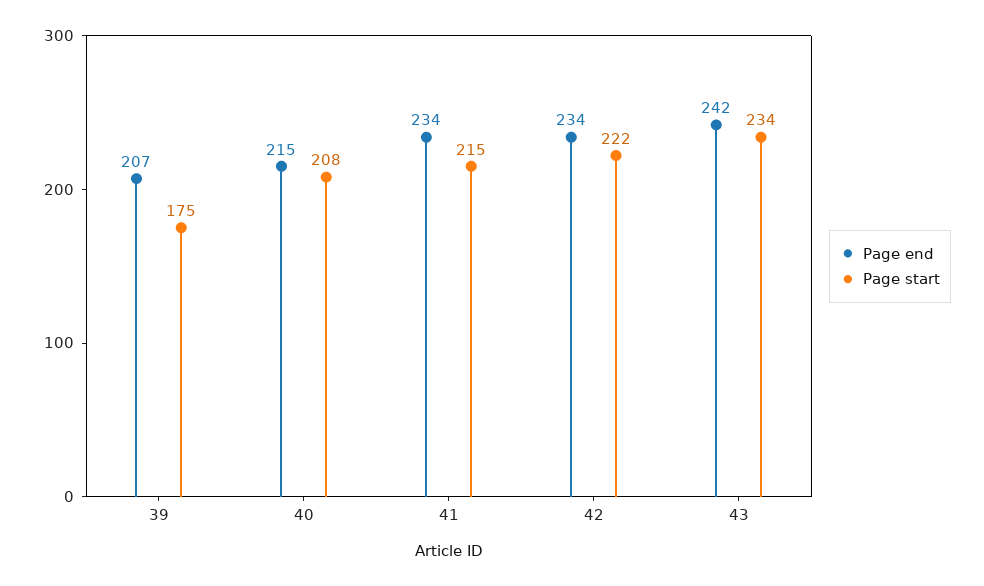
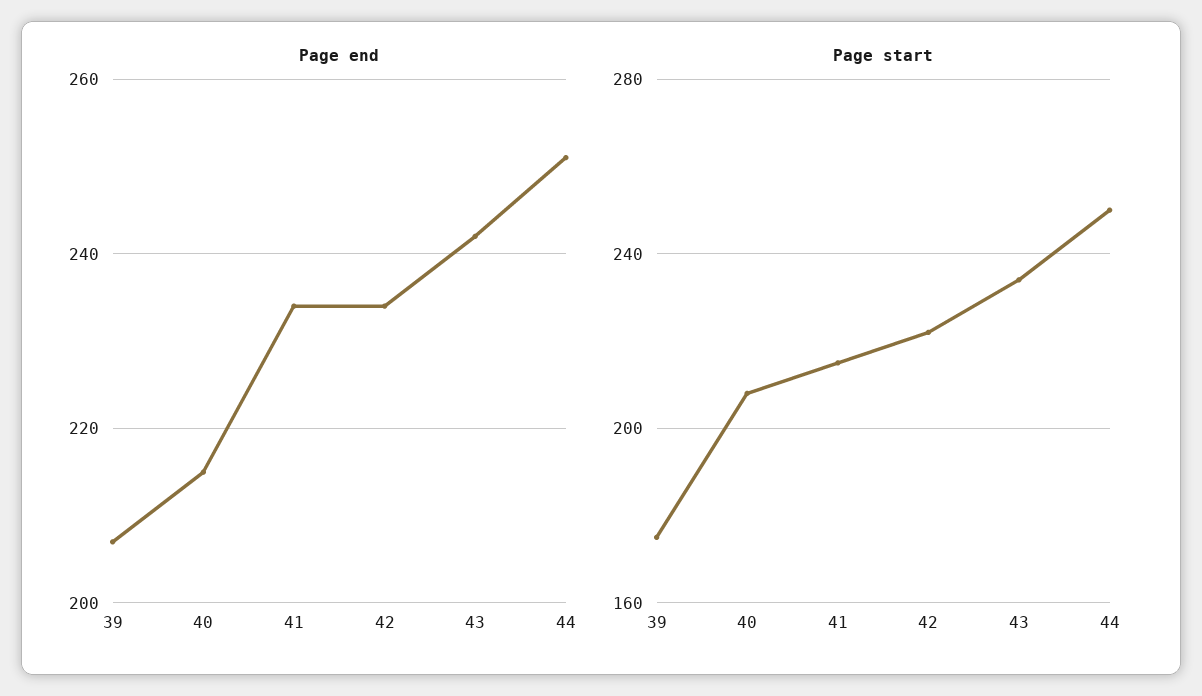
Page end, 44: none -> 250
Page start, 44: none -> 250

